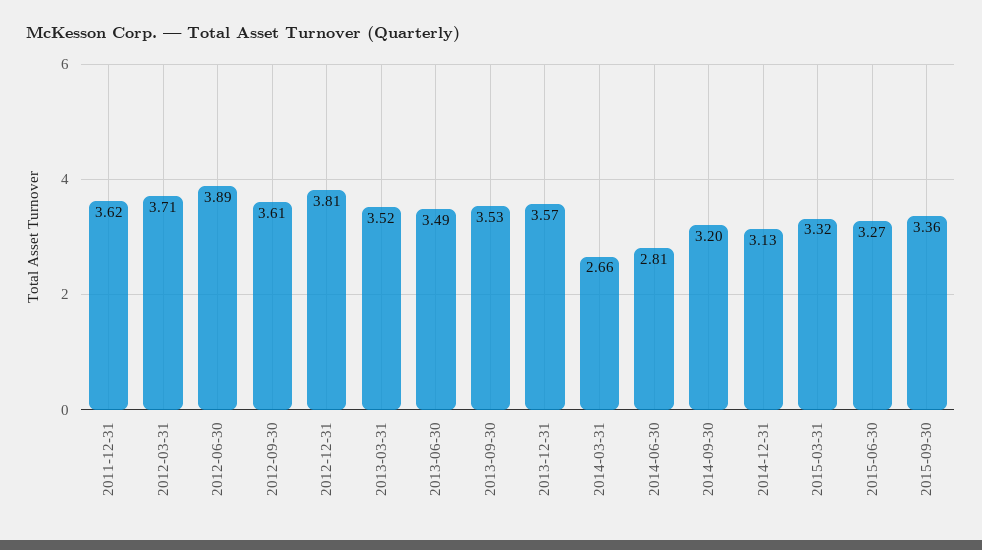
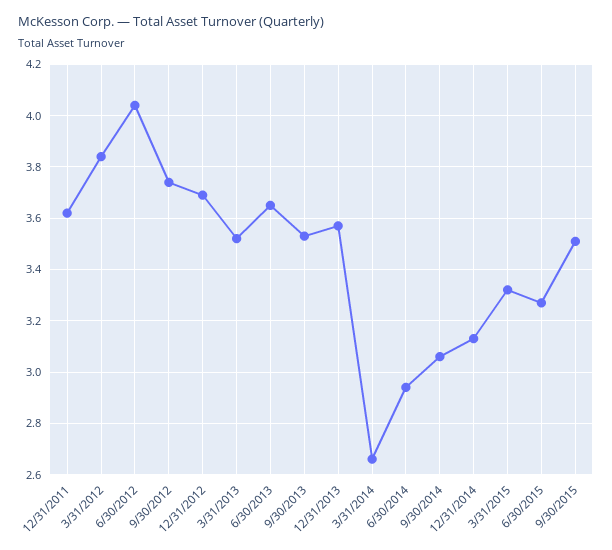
2012-03-31: 3.71 -> 3.85
2012-06-30: 3.89 -> 4.05
2012-09-30: 3.61 -> 3.75
2012-12-31: 3.81 -> 3.7
2013-06-30: 3.49 -> 3.65
2014-06-30: 2.81 -> 2.95
2014-09-30: 3.2 -> 3.05
2015-09-30: 3.36 -> 3.5

